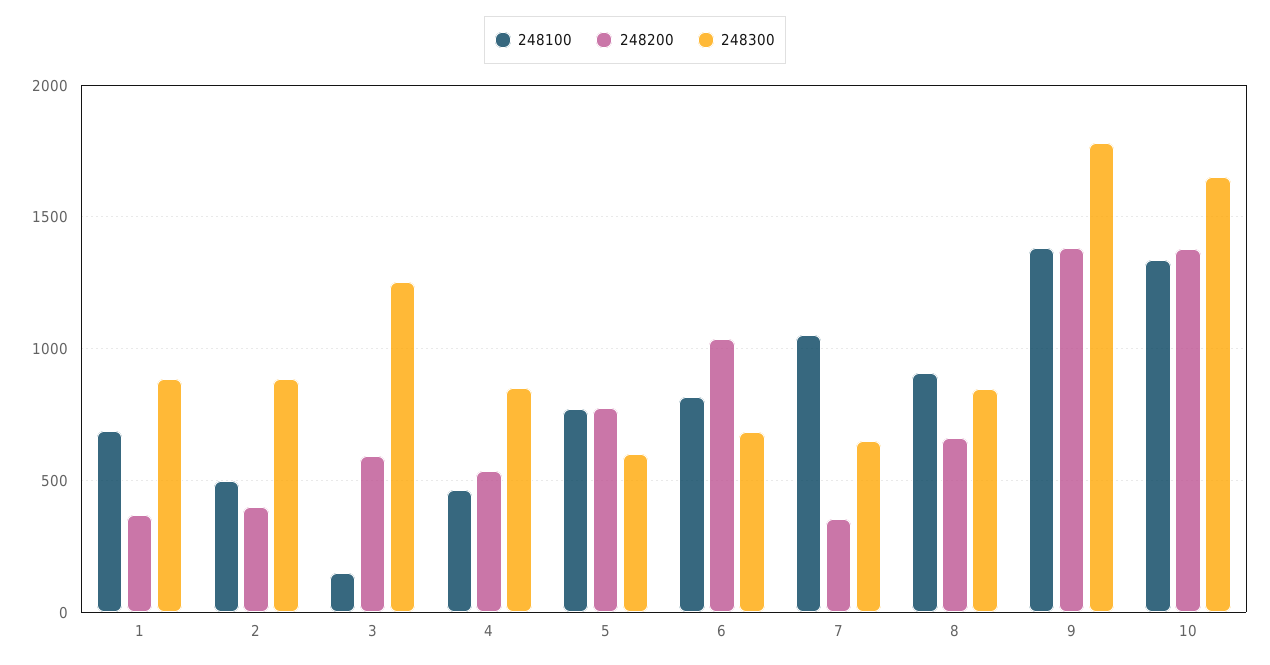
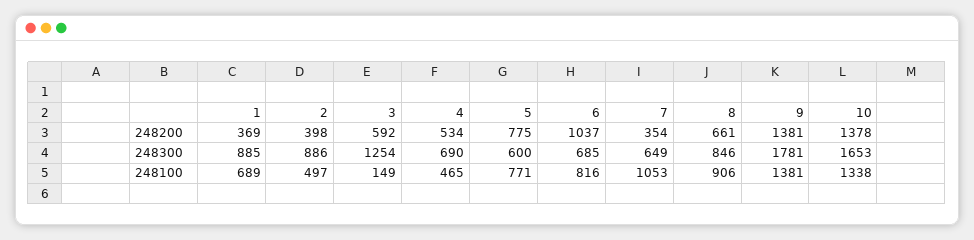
248300, 4: 850 -> 690

